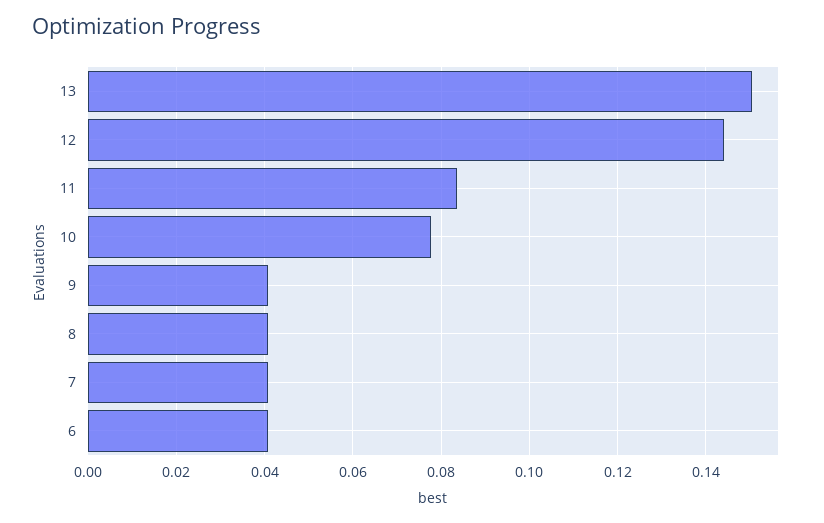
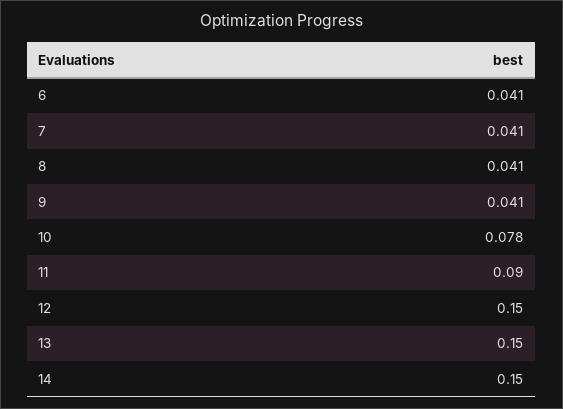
12: 0.144 -> 0.15
11: 0.084 -> 0.09
14: none -> 0.15

